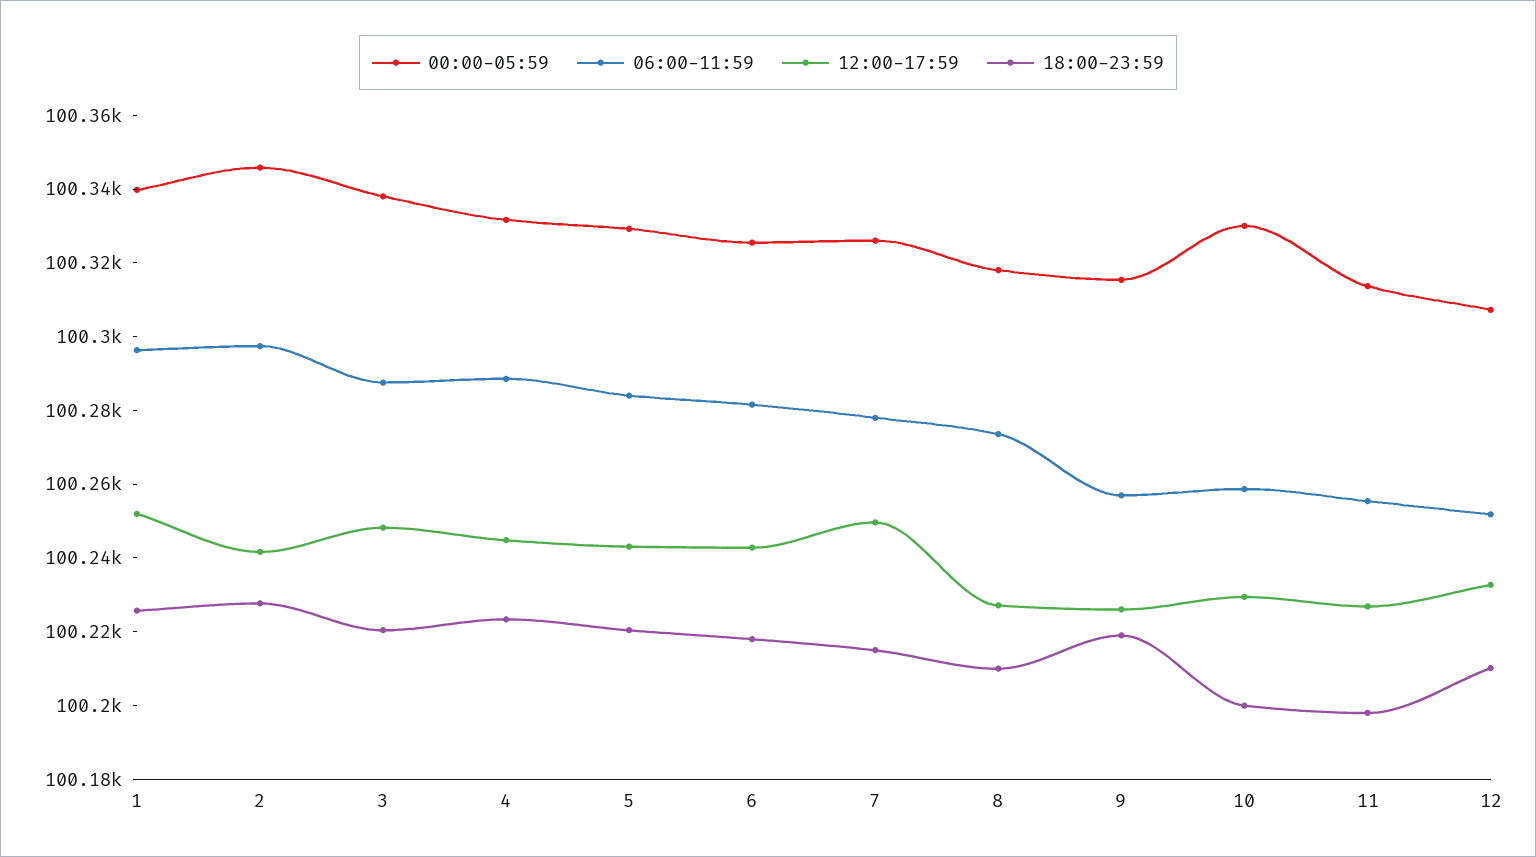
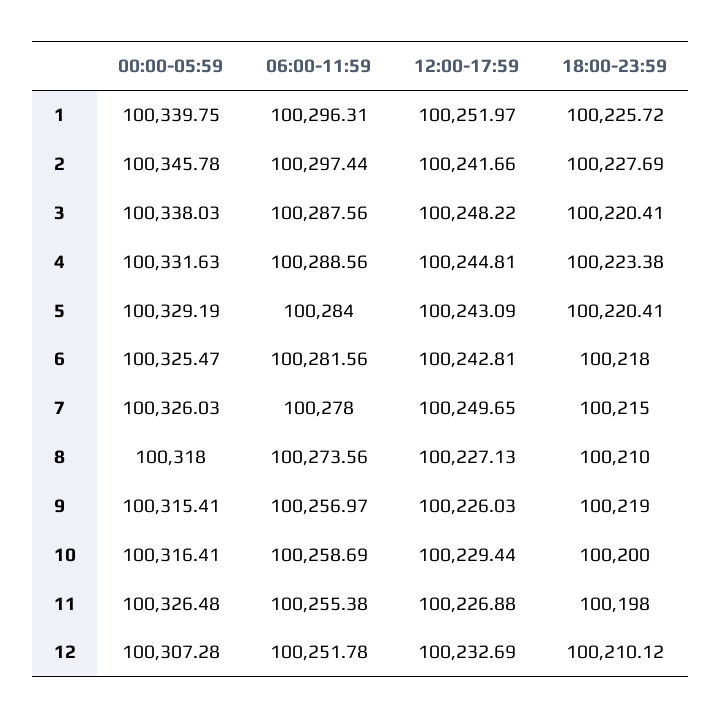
00:00-05:59, 10: 100330 -> 100316.41
00:00-05:59, 11: 100315 -> 100326.48

